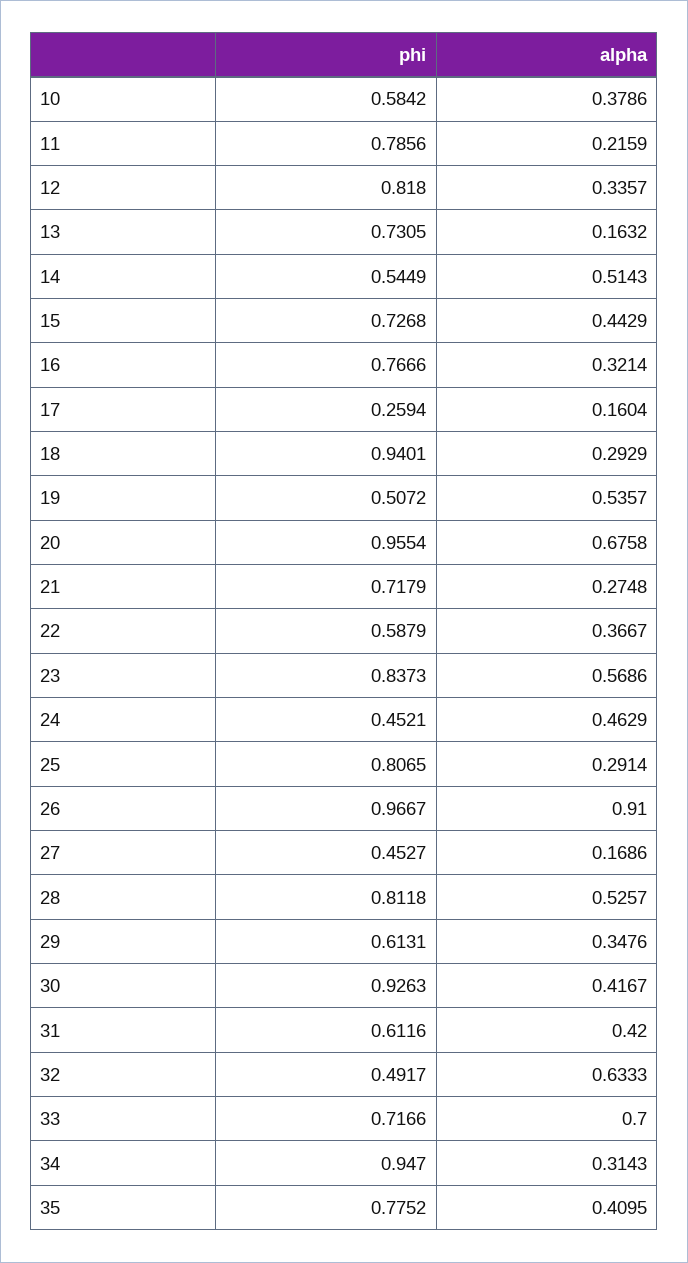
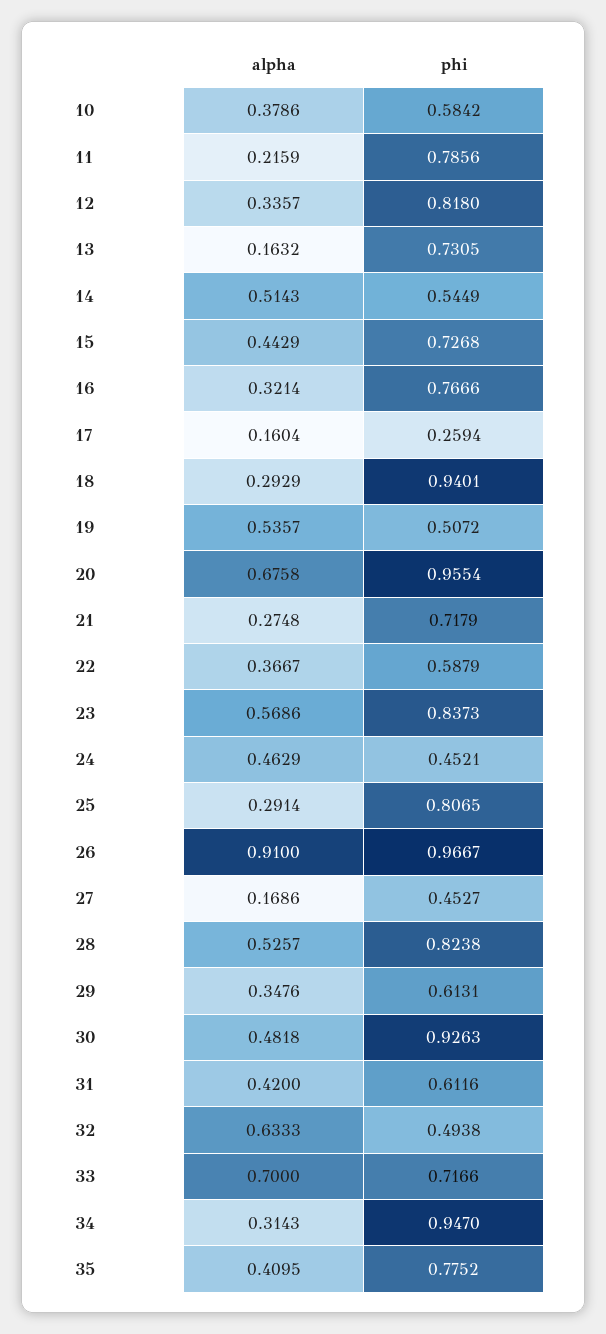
phi, 28: 0.8118 -> 0.8238
alpha, 30: 0.4167 -> 0.4818
phi, 32: 0.4917 -> 0.4938

